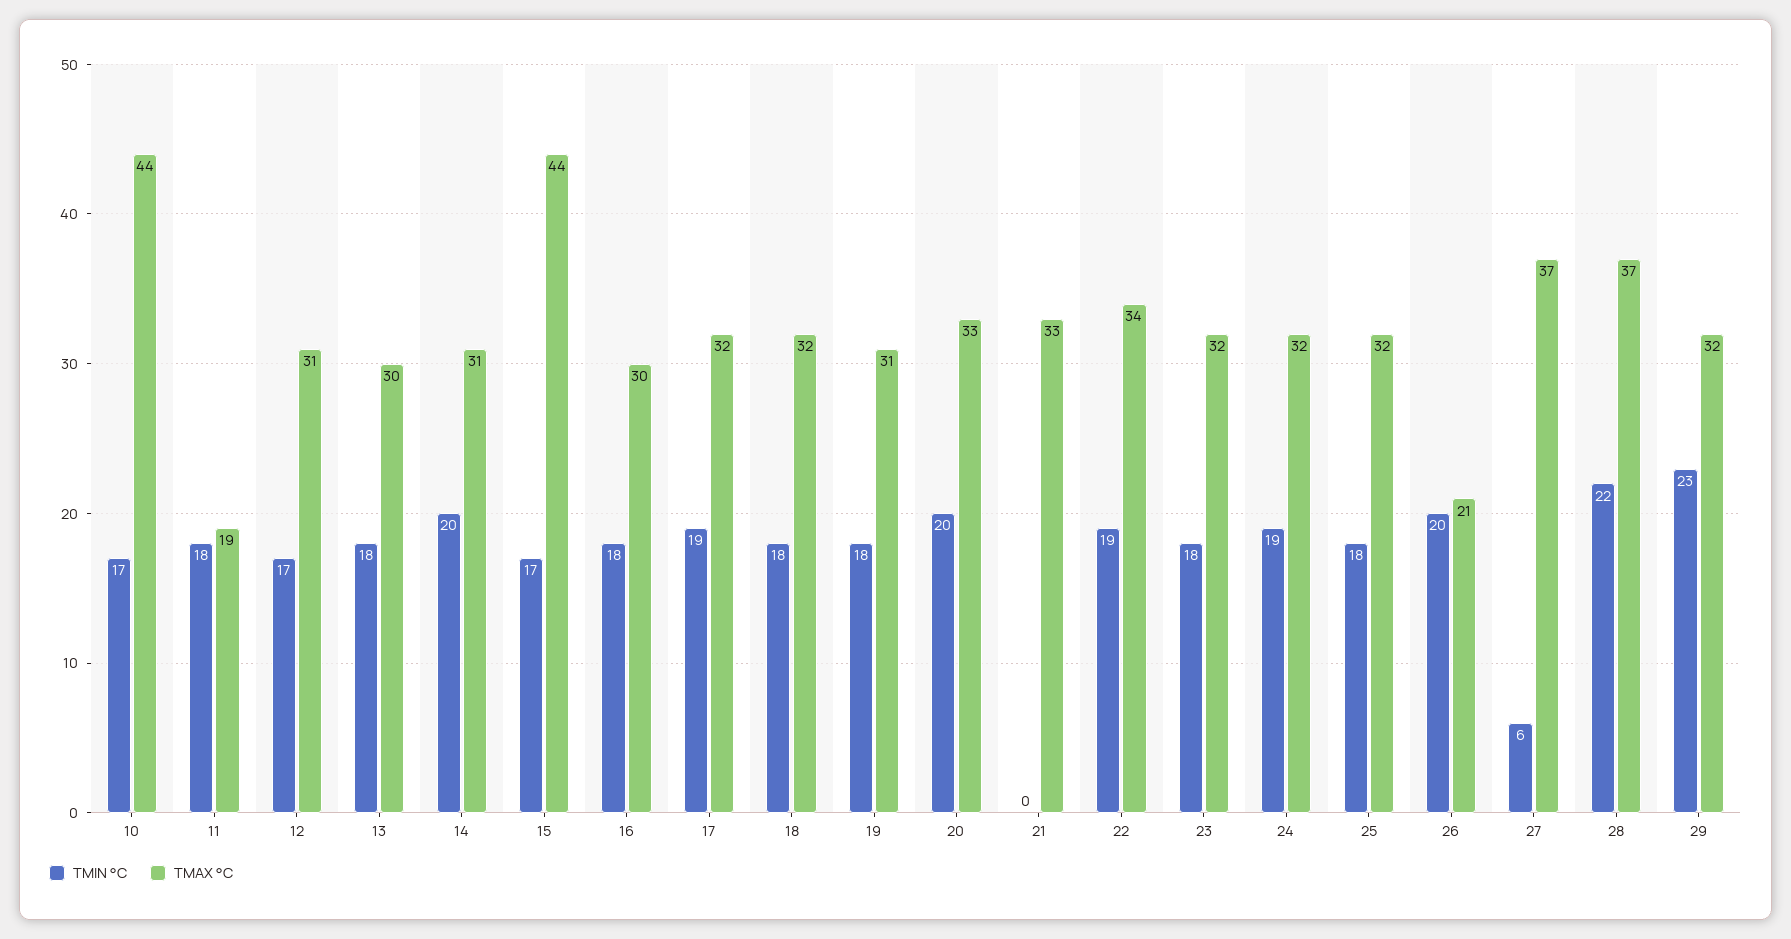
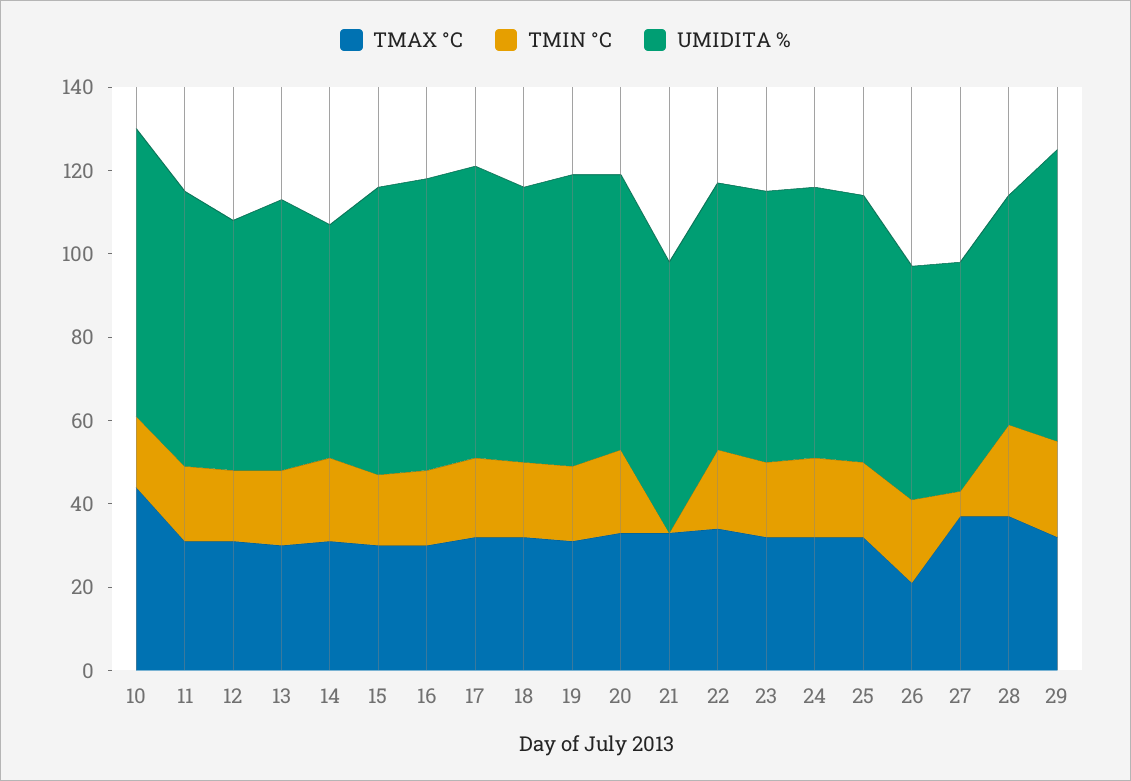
TMAX °C, 11: 19 -> 30
TMAX °C, 15: 44 -> 30
UMIDITA %, 10: none -> 70
UMIDITA %, 11: none -> 65
UMIDITA %, 12: none -> 60
UMIDITA %, 13: none -> 65
UMIDITA %, 14: none -> 55
UMIDITA %, 15: none -> 70
UMIDITA %, 16: none -> 70
UMIDITA %, 17: none -> 70
UMIDITA %, 18: none -> 65
UMIDITA %, 19: none -> 70
UMIDITA %, 20: none -> 65
UMIDITA %, 21: none -> 65
UMIDITA %, 22: none -> 65
UMIDITA %, 23: none -> 65
UMIDITA %, 24: none -> 65
UMIDITA %, 25: none -> 65
UMIDITA %, 26: none -> 55
UMIDITA %, 27: none -> 55
UMIDITA %, 28: none -> 55
UMIDITA %, 29: none -> 70

